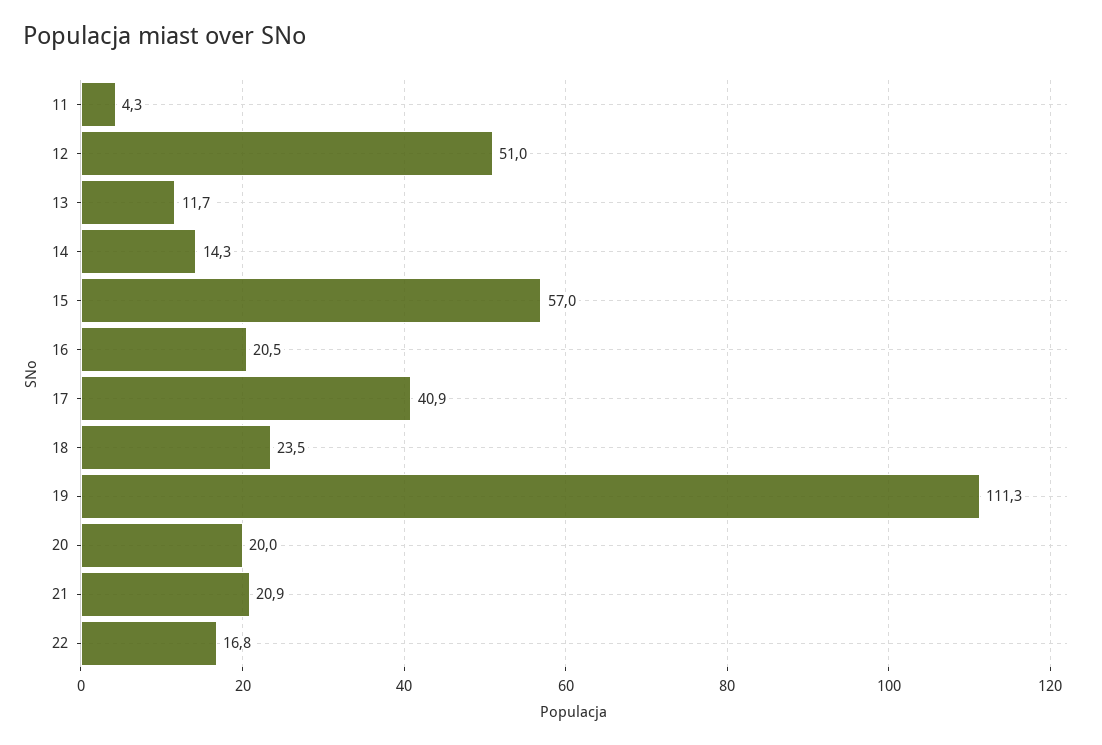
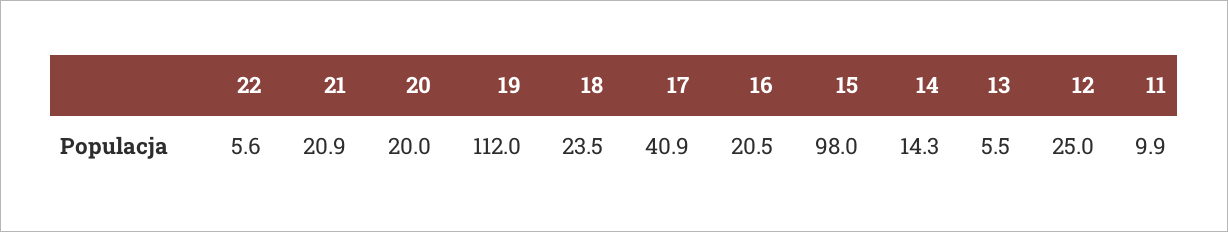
11: 4.3 -> 9.9
12: 51 -> 25
13: 11.7 -> 5.5
15: 57 -> 98
19: 111.3 -> 112
22: 16.8 -> 5.6

